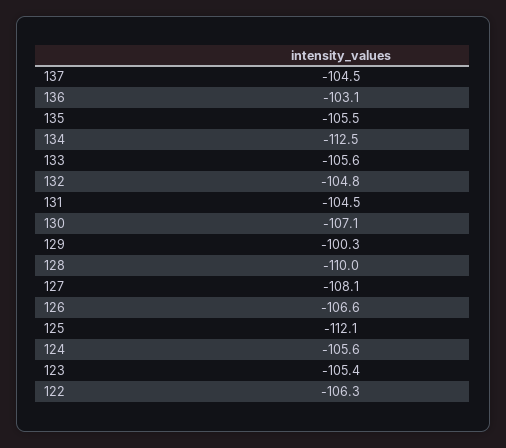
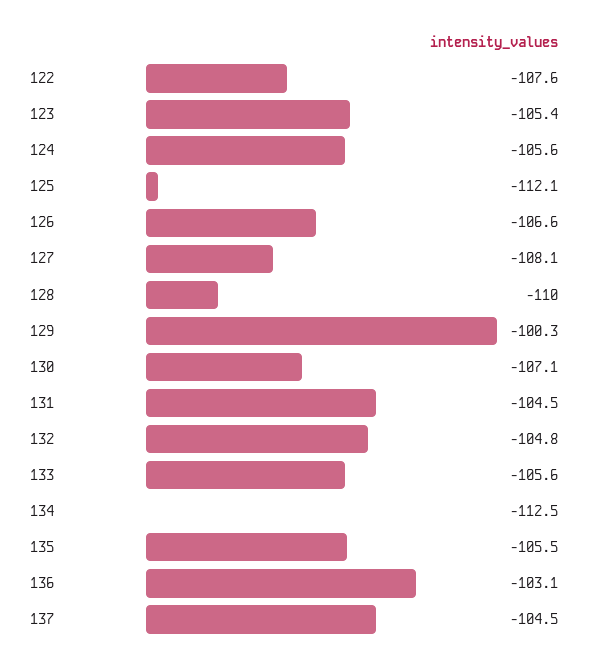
122: -106.3 -> -107.6

